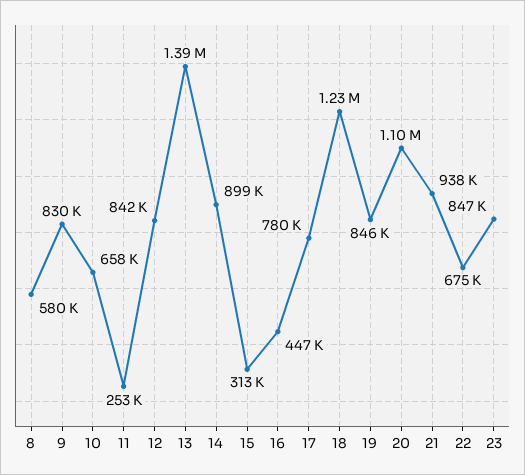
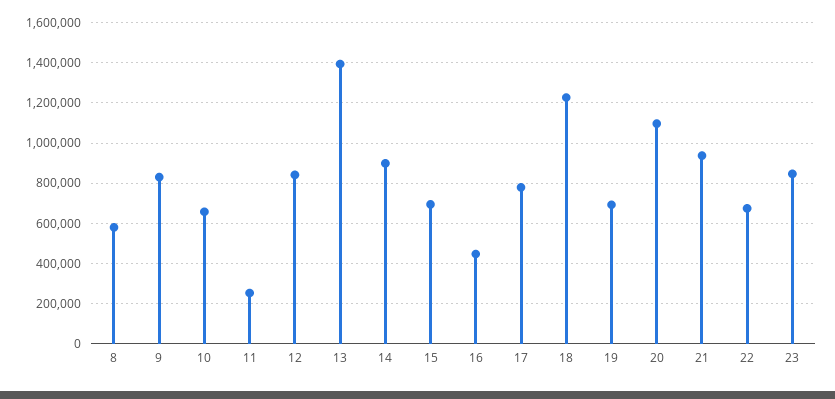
15: 313000 -> 700000
19: 846000 -> 700000

